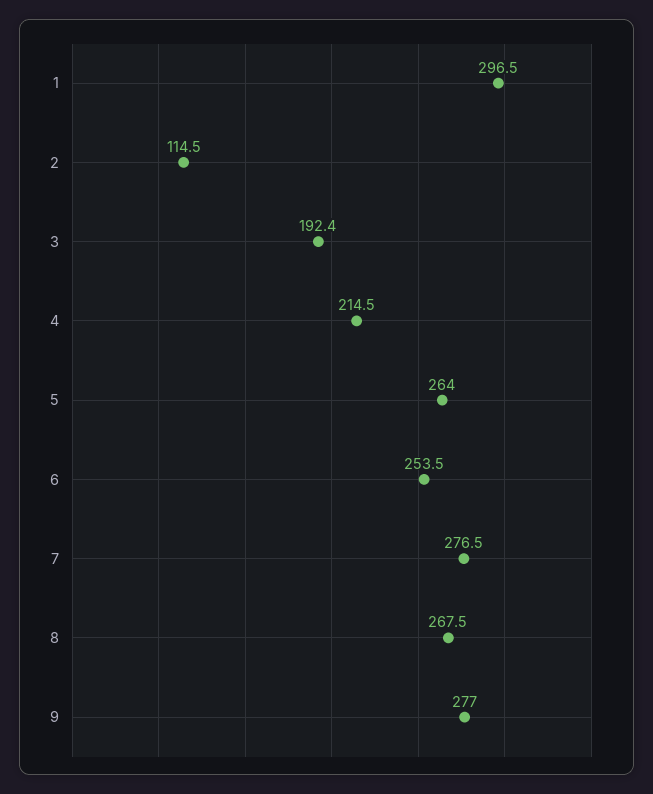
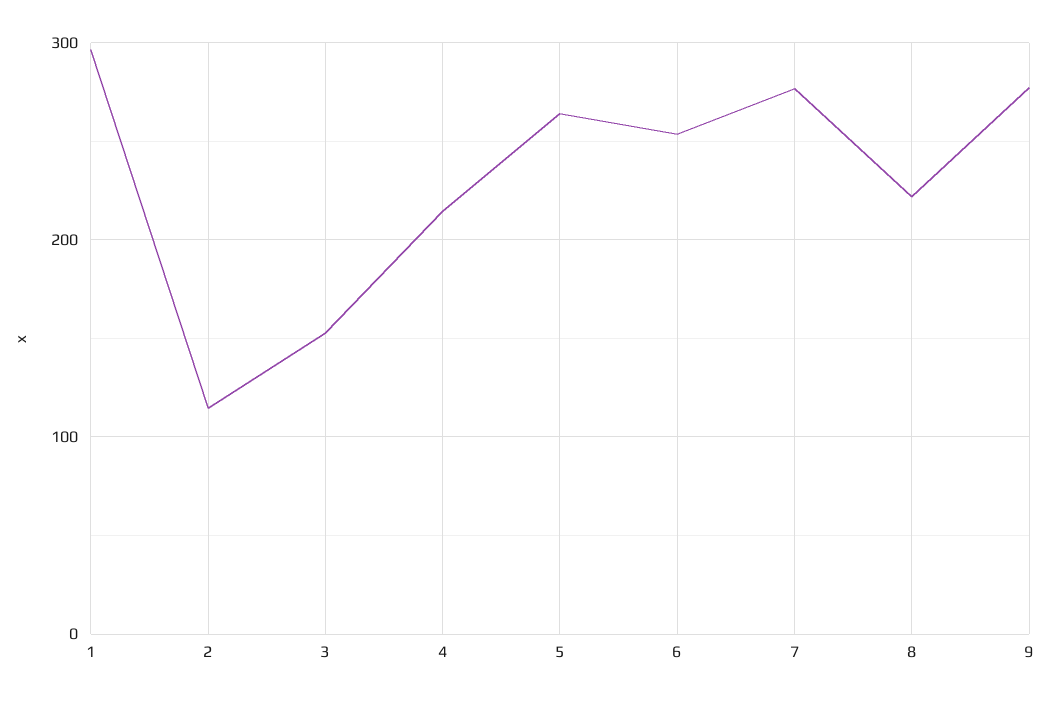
3: 192.4 -> 150
8: 267.5 -> 220

